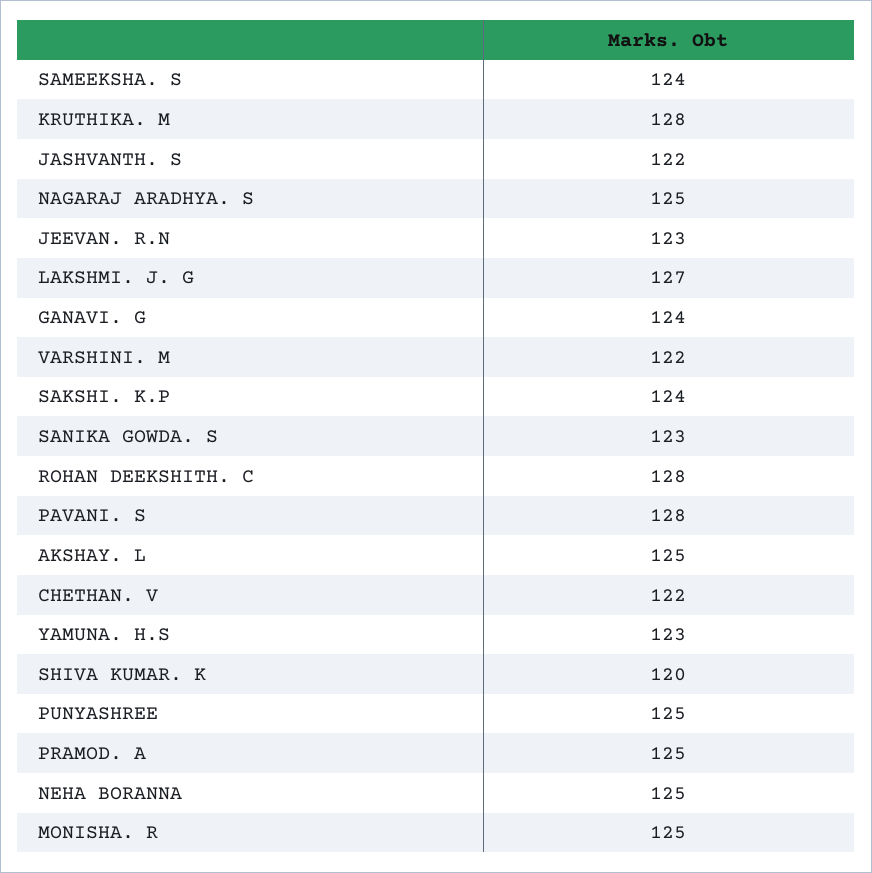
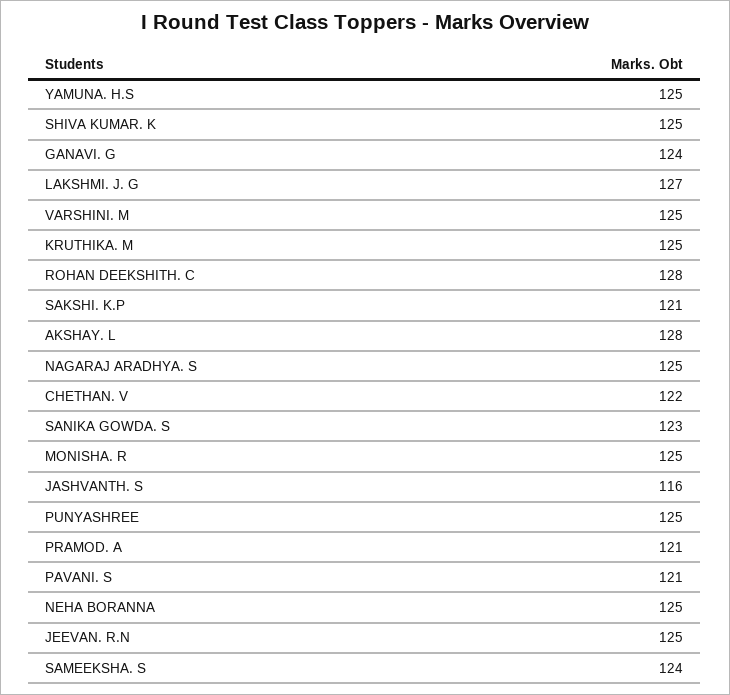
KRUTHIKA. M: 128 -> 125
JASHVANTH. S: 122 -> 116
JEEVAN. R.N: 123 -> 125
VARSHINI. M: 122 -> 125
SAKSHI. K.P: 124 -> 121
PAVANI. S: 128 -> 121
AKSHAY. L: 125 -> 128
YAMUNA. H.S: 123 -> 125
SHIVA KUMAR. K: 120 -> 125
PRAMOD. A: 125 -> 121

